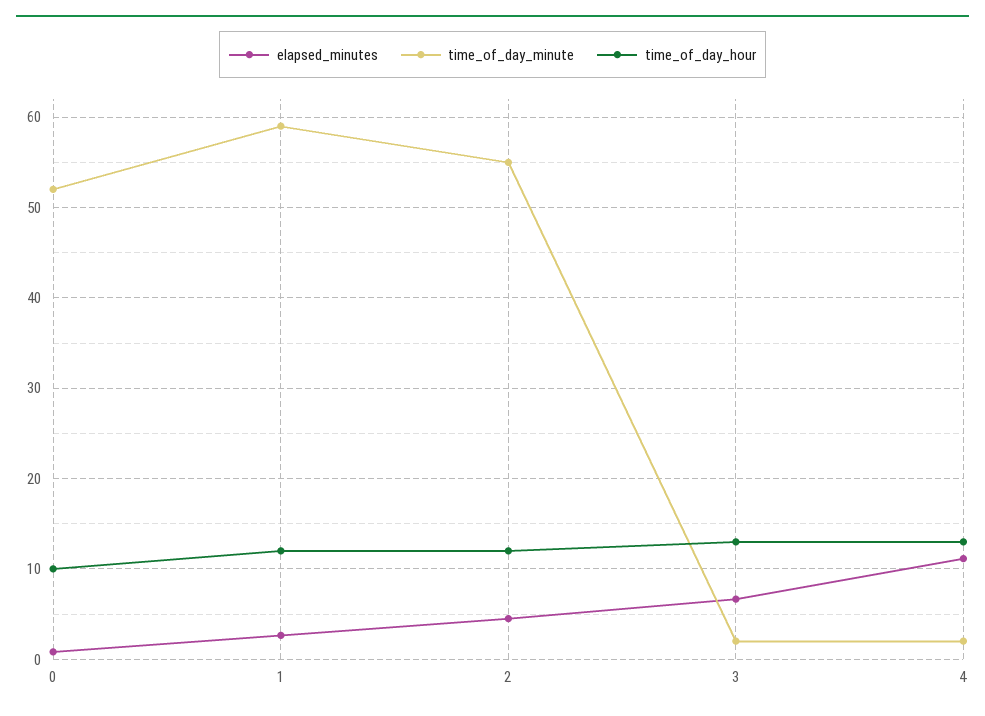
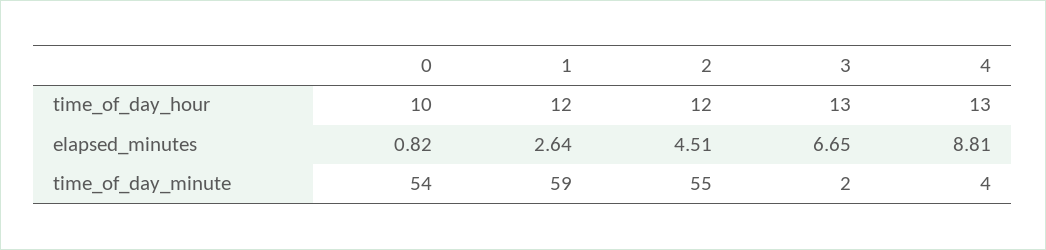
time_of_day_minute, 0: 52 -> 54
elapsed_minutes, 4: 11 -> 8.81
time_of_day_minute, 4: 2 -> 4

